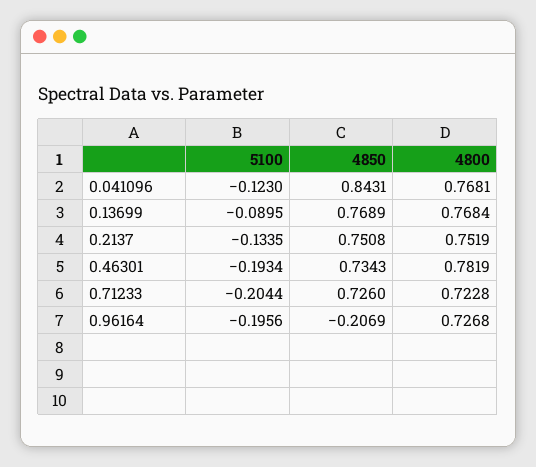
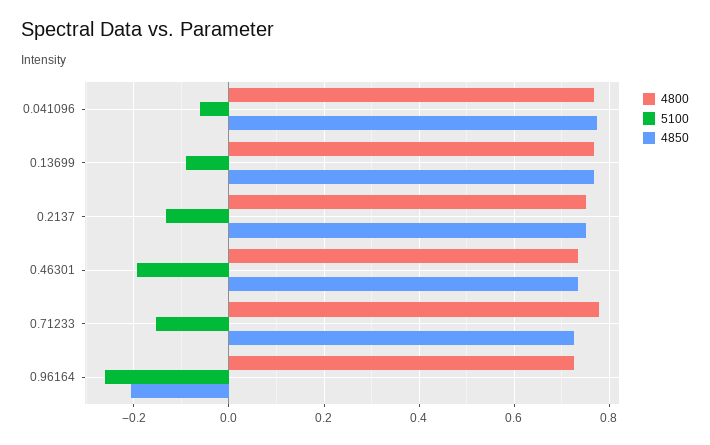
5100, 0.041096: -0.123 -> -0.06
4850, 0.041096: 0.8431 -> 0.78
4800, 0.46301: 0.7819 -> 0.74
5100, 0.71233: -0.2044 -> -0.16
4800, 0.71233: 0.7228 -> 0.78
5100, 0.96164: -0.1956 -> -0.26

